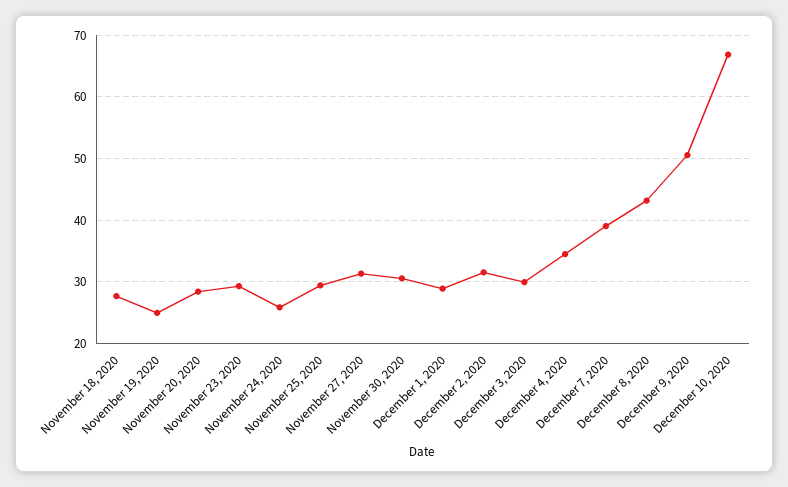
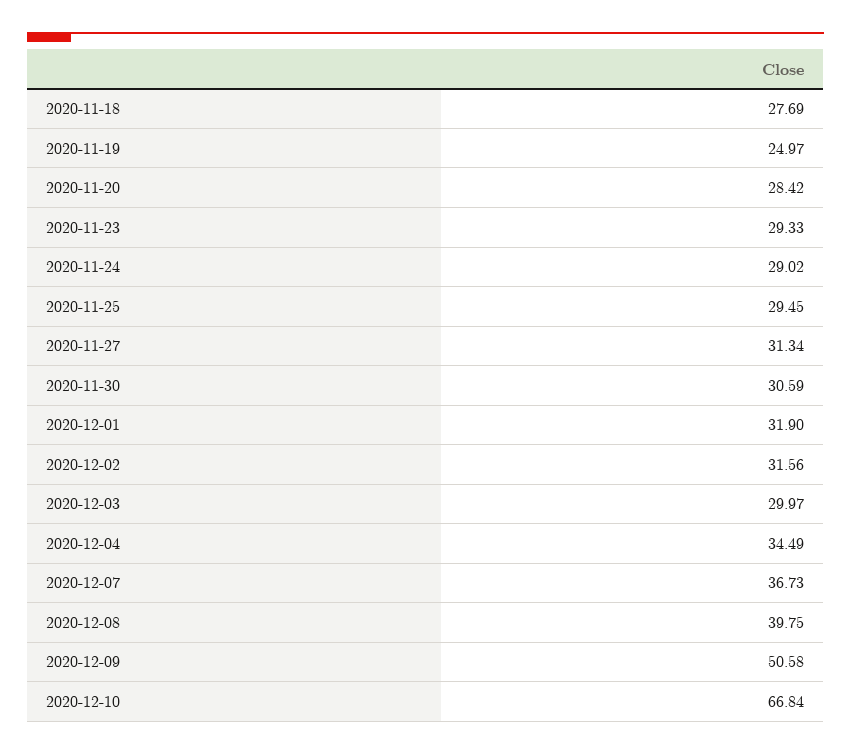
November 24, 2020: 26 -> 29.02
December 1, 2020: 29 -> 31.9
December 7, 2020: 39 -> 36.73
December 8, 2020: 43 -> 39.75

